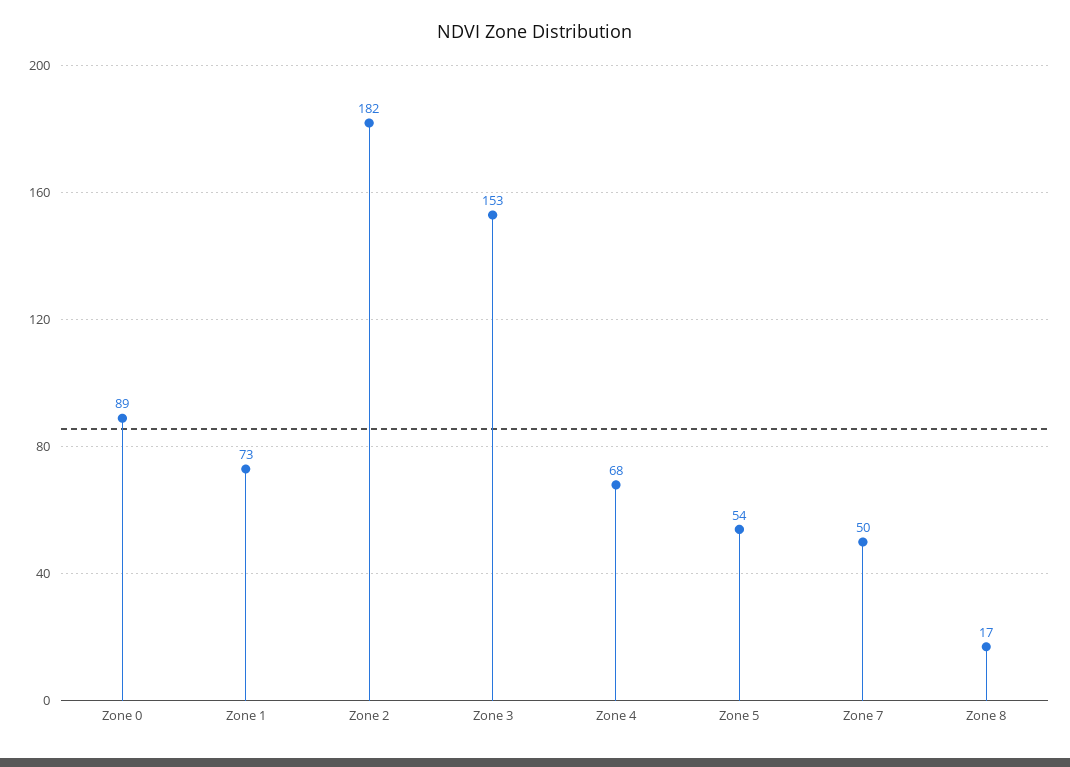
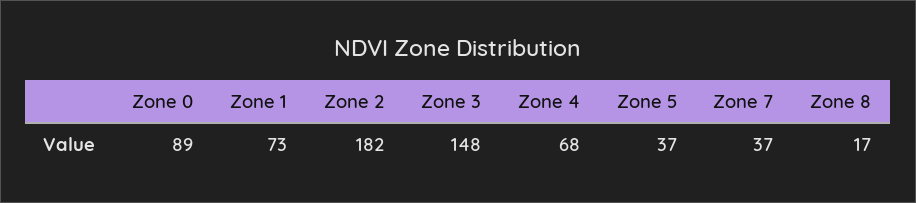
Zone 3: 153 -> 148
Zone 5: 54 -> 37
Zone 7: 50 -> 37

